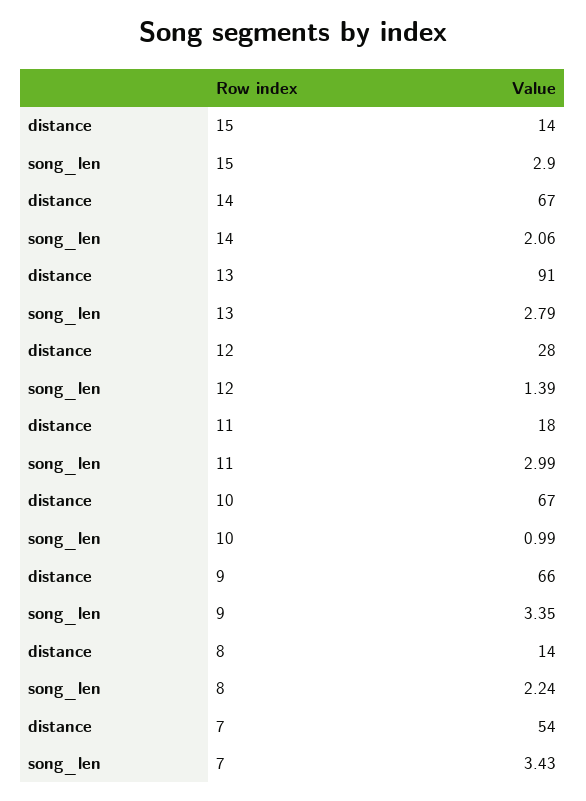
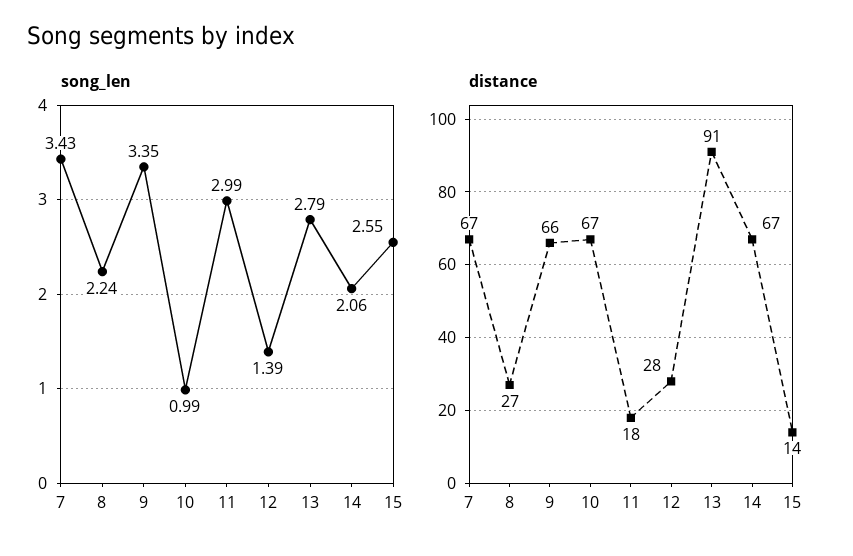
song_len, 15: 2.9 -> 2.55
distance, 8: 14 -> 27
distance, 7: 54 -> 67

